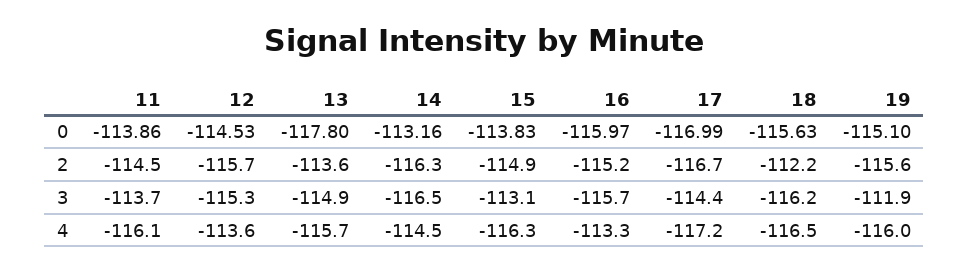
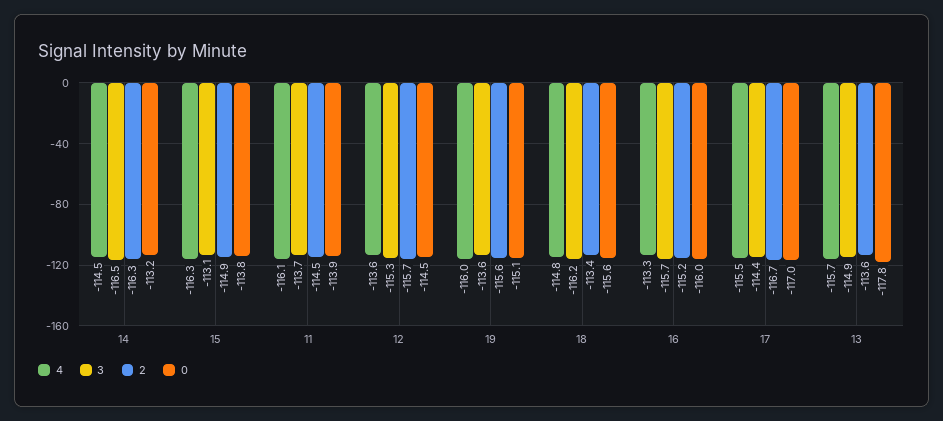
2, 18: -112.2 -> -113.4
3, 19: -111.9 -> -113.6
4, 17: -117.2 -> -115.5
4, 18: -116.5 -> -114.8

